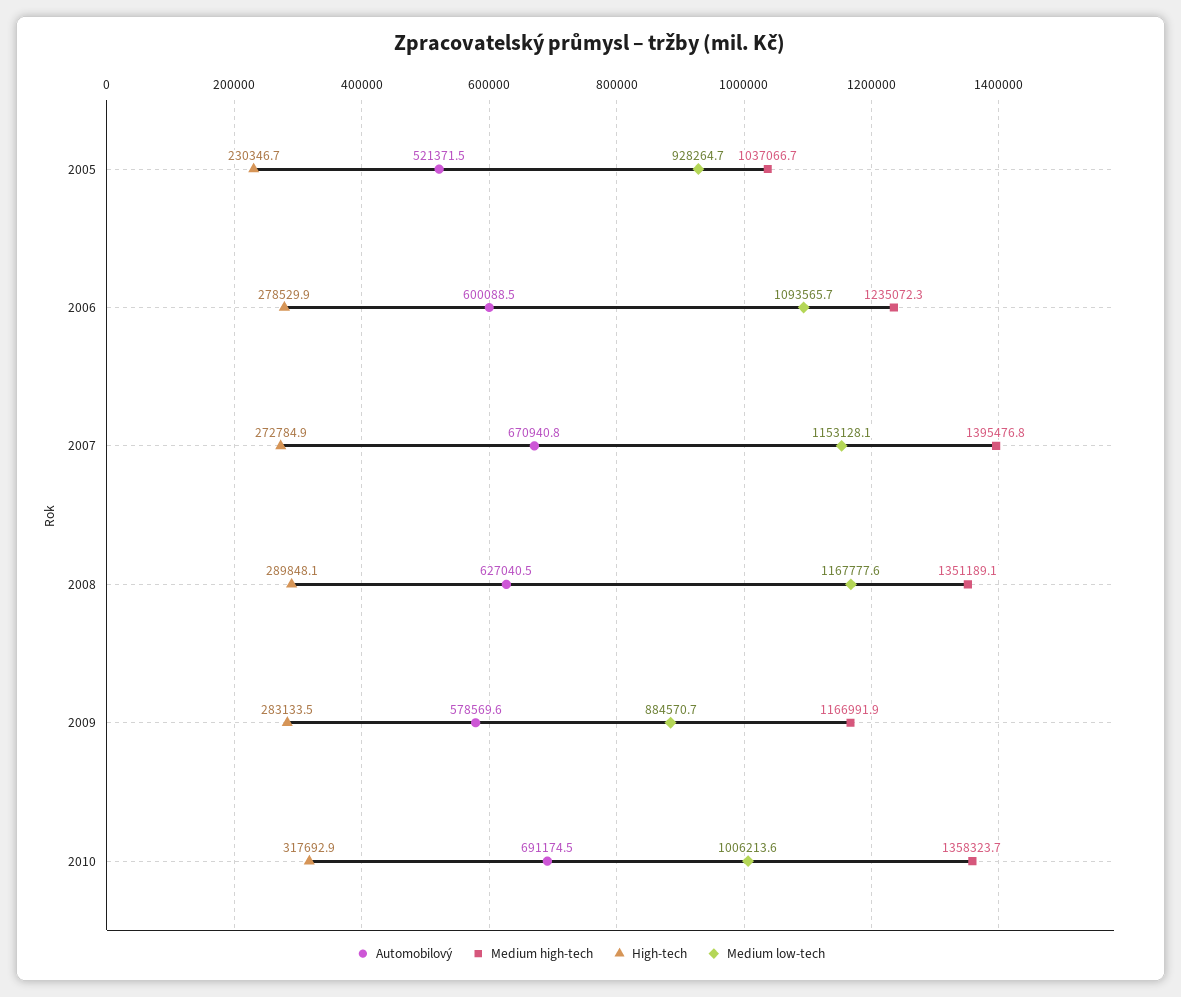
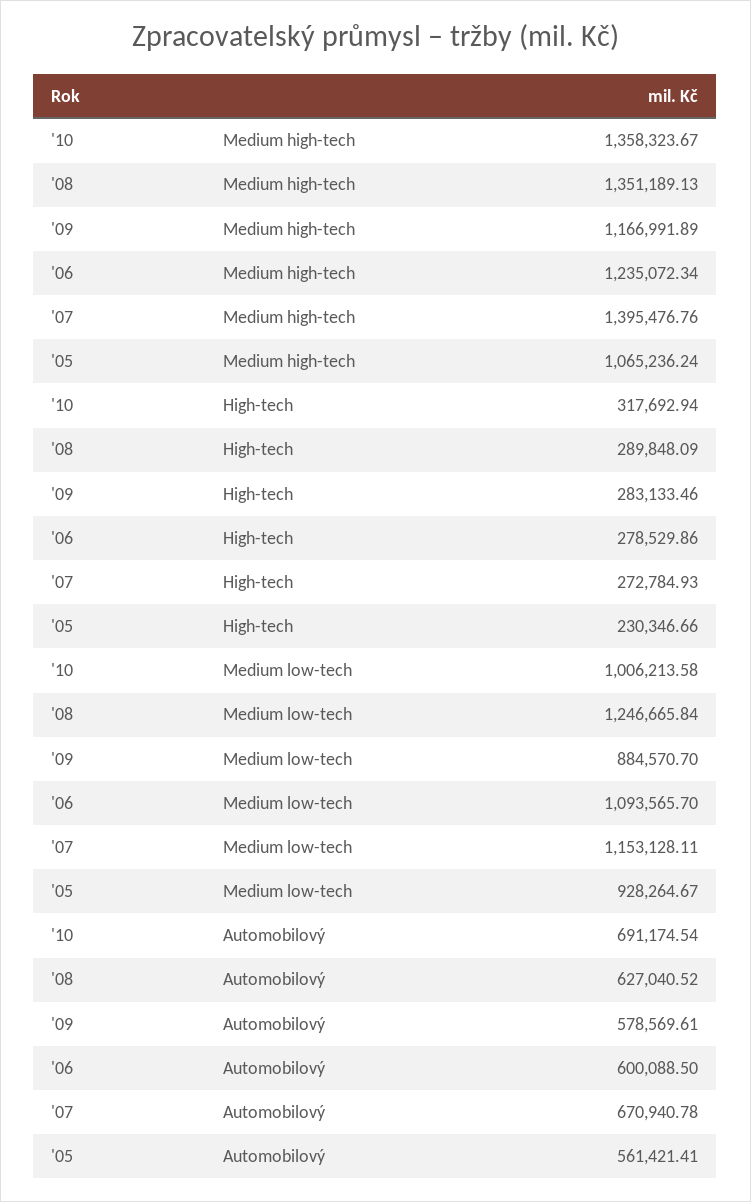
Automobilový, 2005: 521371.5 -> 561421.41
Medium high-tech, 2005: 1037066.7 -> 1065236.24
Medium low-tech, 2008: 1167777.6 -> 1246665.84

